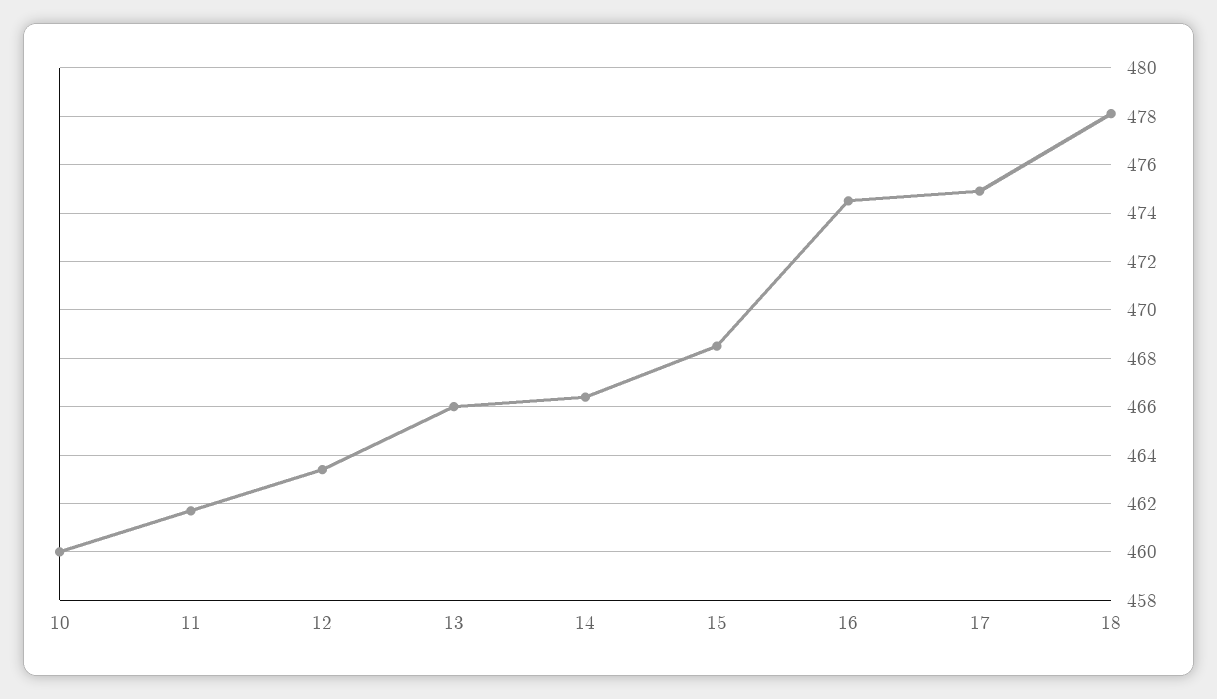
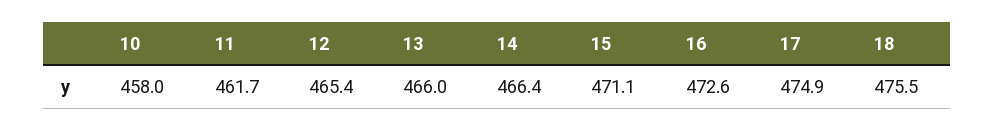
10: 460 -> 458
12: 463.5 -> 465.4
15: 468.5 -> 471.1
16: 474.5 -> 472.6
18: 478 -> 475.5

